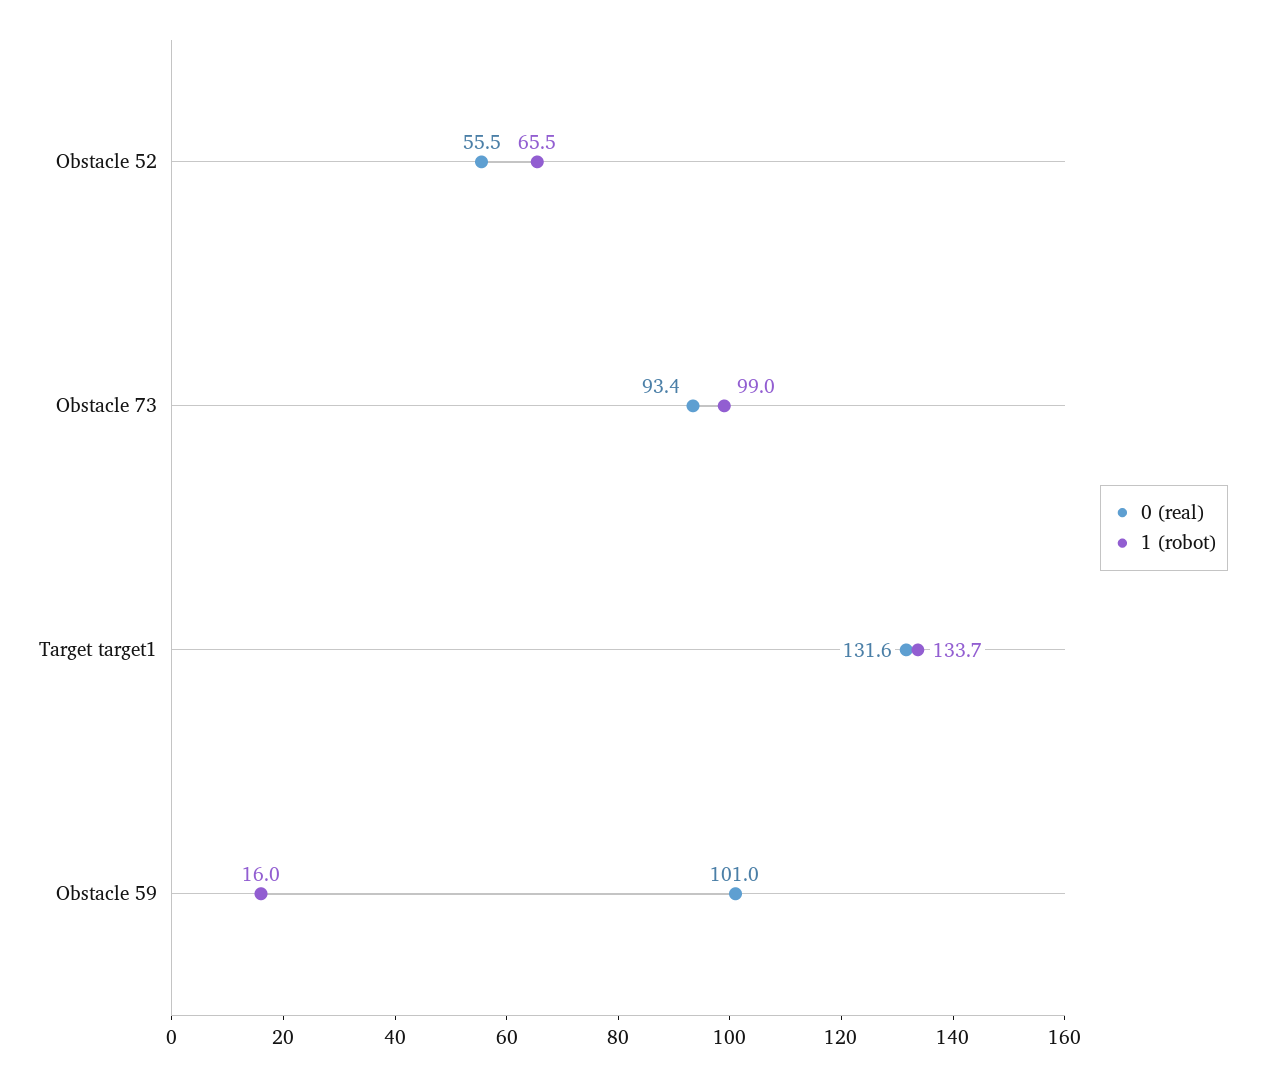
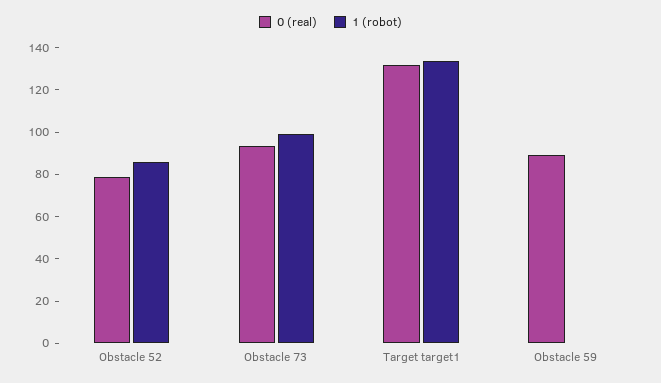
0 (real), Obstacle 52: 55.5 -> 80
1 (robot), Obstacle 52: 65.5 -> 85
0 (real), Obstacle 59: 101 -> 90
1 (robot), Obstacle 59: 16 -> 0

